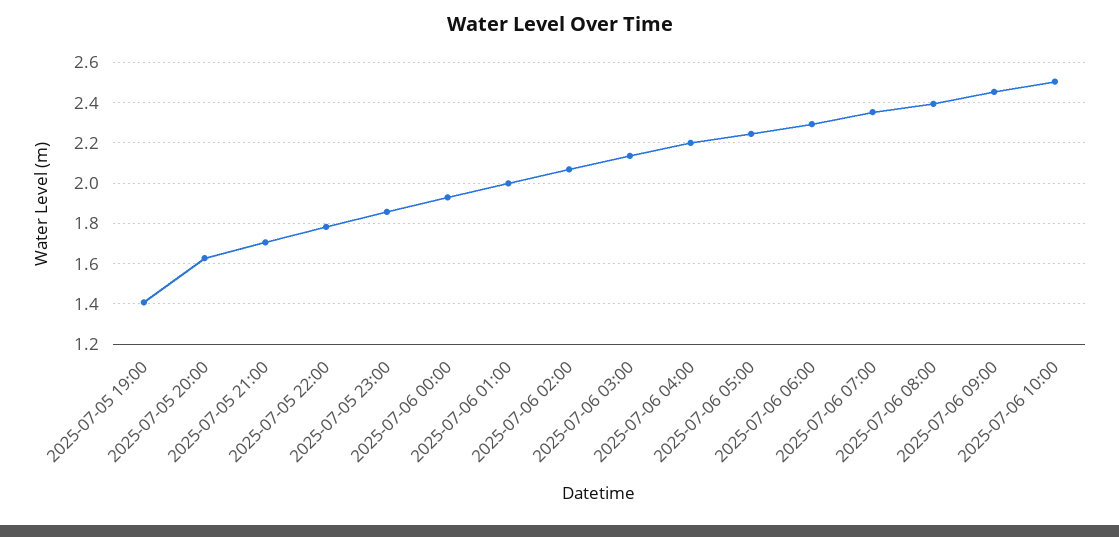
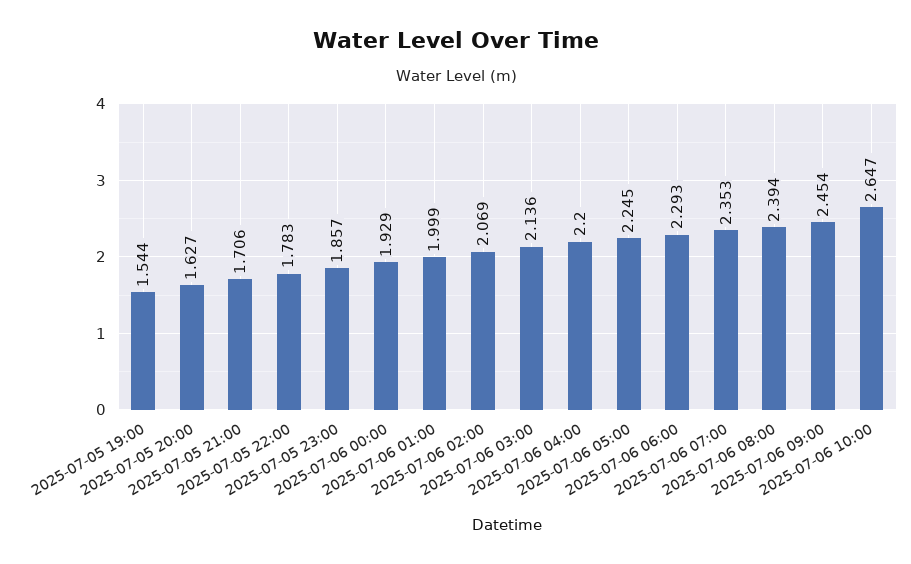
2025-07-05 19:00: 1.4 -> 1.544
2025-07-06 10:00: 2.5 -> 2.647

